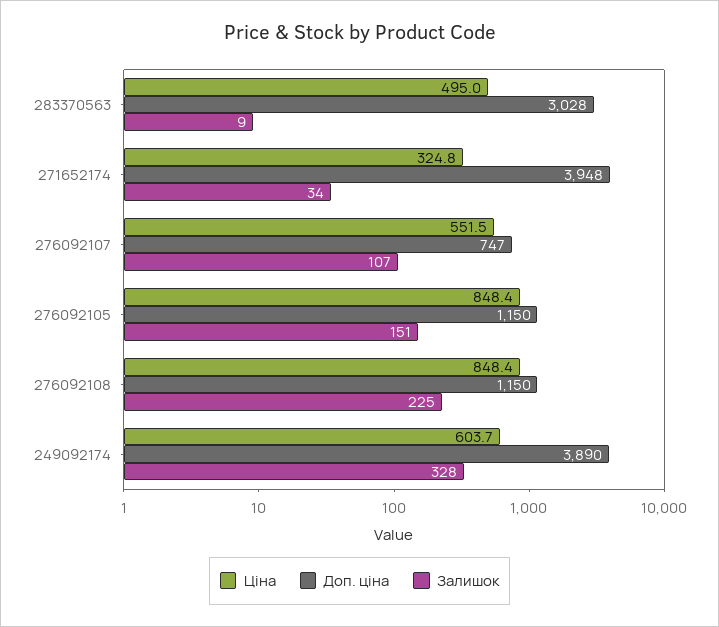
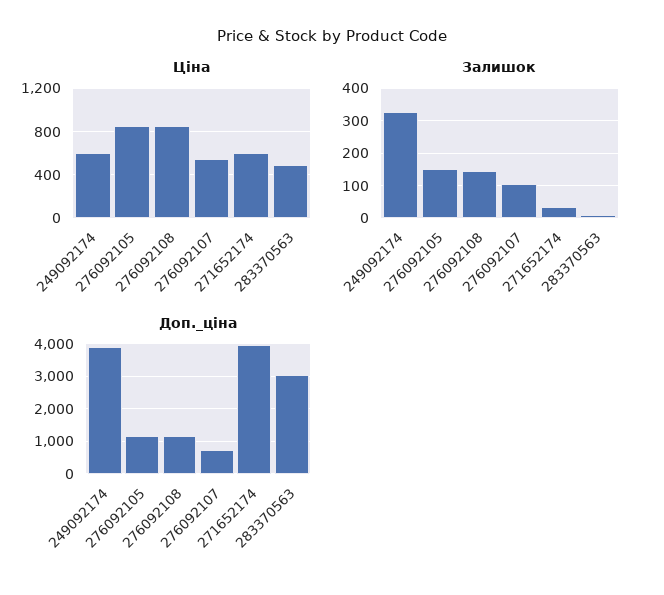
Ціна, 271652174: 324.8 -> 600
Залишок, 276092108: 225 -> 140

